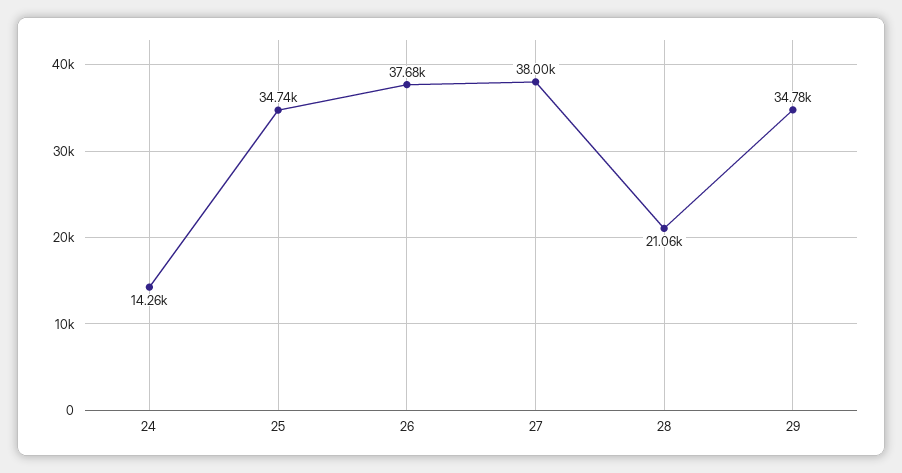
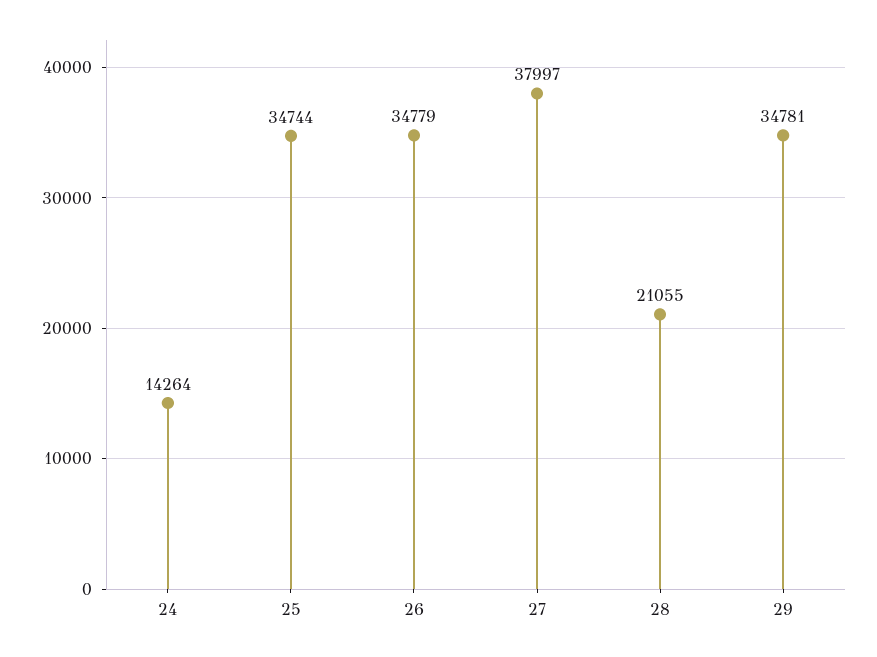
26: 37680 -> 34779

